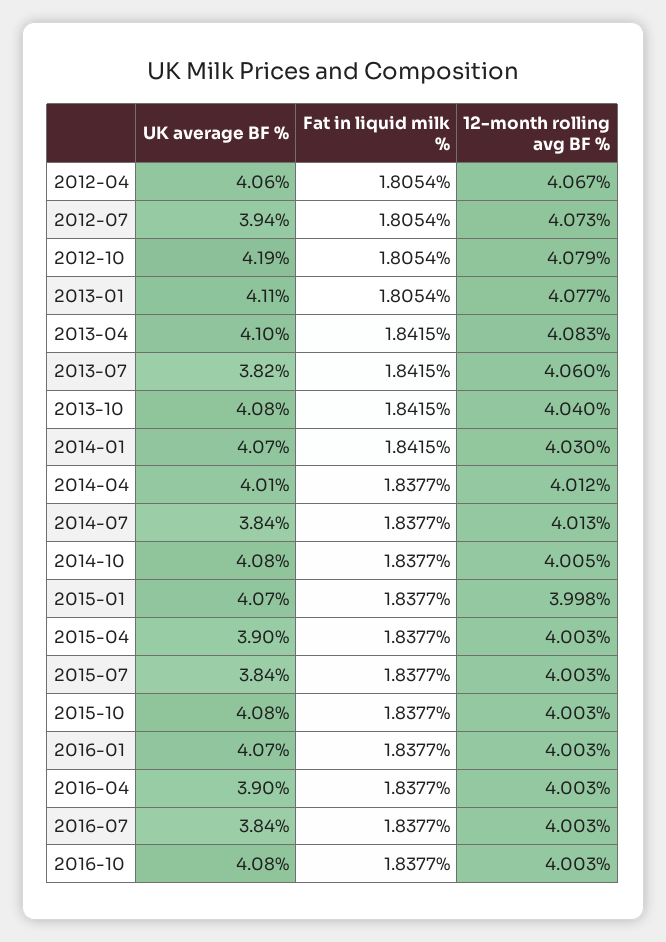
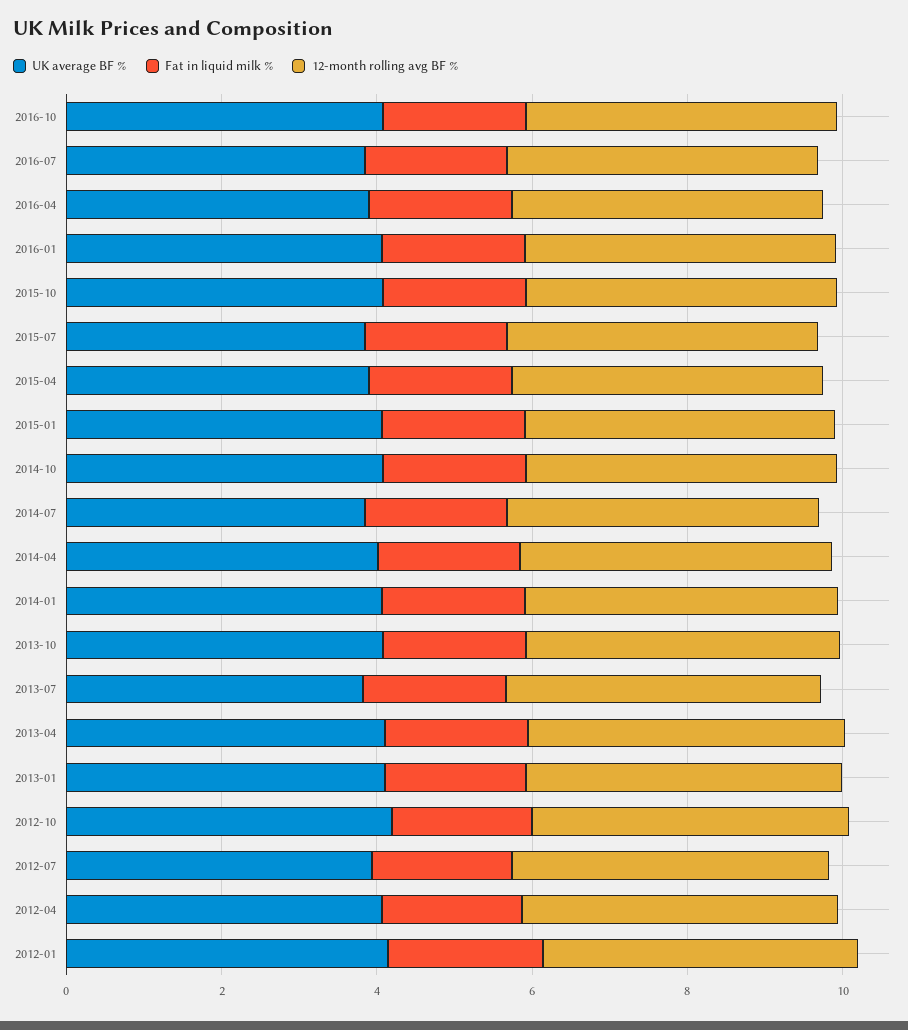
UK average BF %, 2012-01: none -> 4
Fat in liquid milk %, 2012-01: none -> 2
12-month rolling avg BF %, 2012-01: none -> 4

